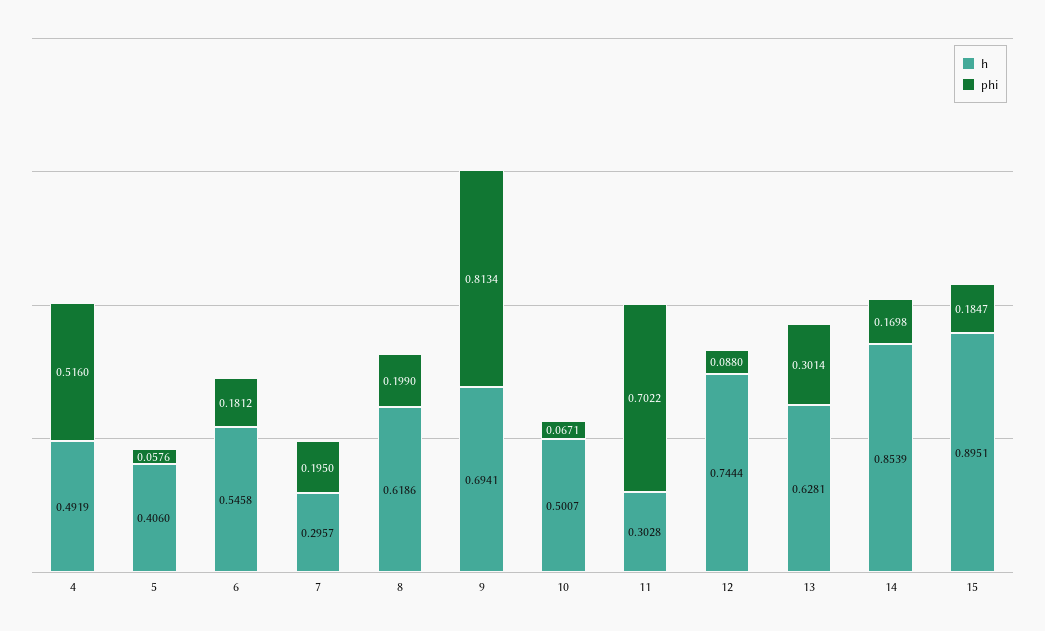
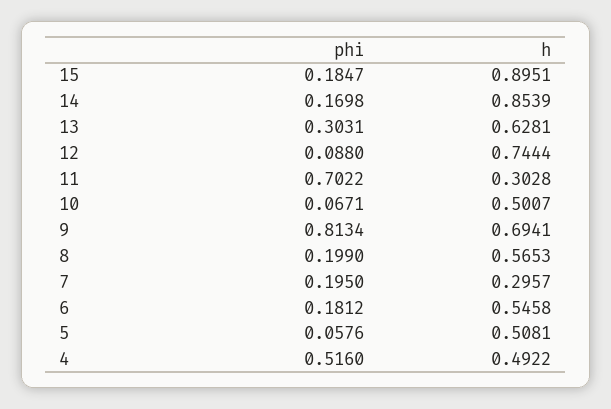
h, 4: 0.4919 -> 0.4922
h, 5: 0.406 -> 0.5081
h, 8: 0.6186 -> 0.5653
phi, 13: 0.3014 -> 0.3031

